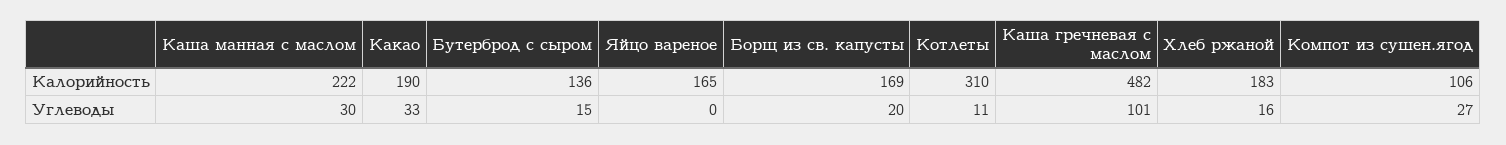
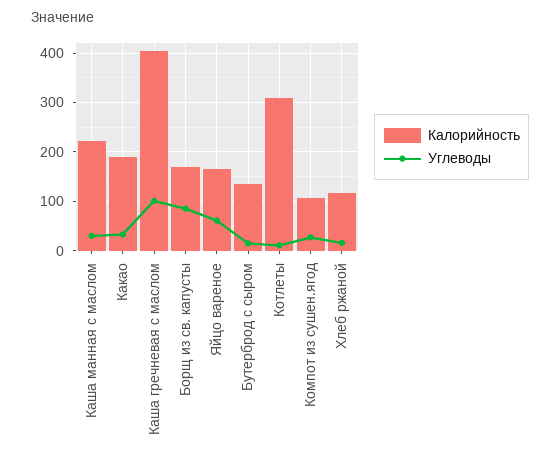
Калорийность, Каша гречневая с маслом: 482 -> 400
Калорийность, Хлеб ржаной: 183 -> 120
Углеводы, Яйцо вареное: 0 -> 60
Углеводы, Борщ из св. капусты: 20 -> 80

